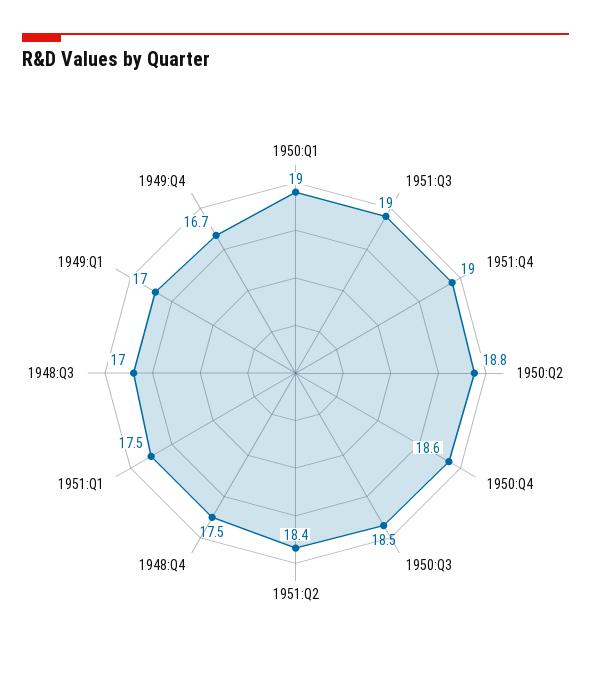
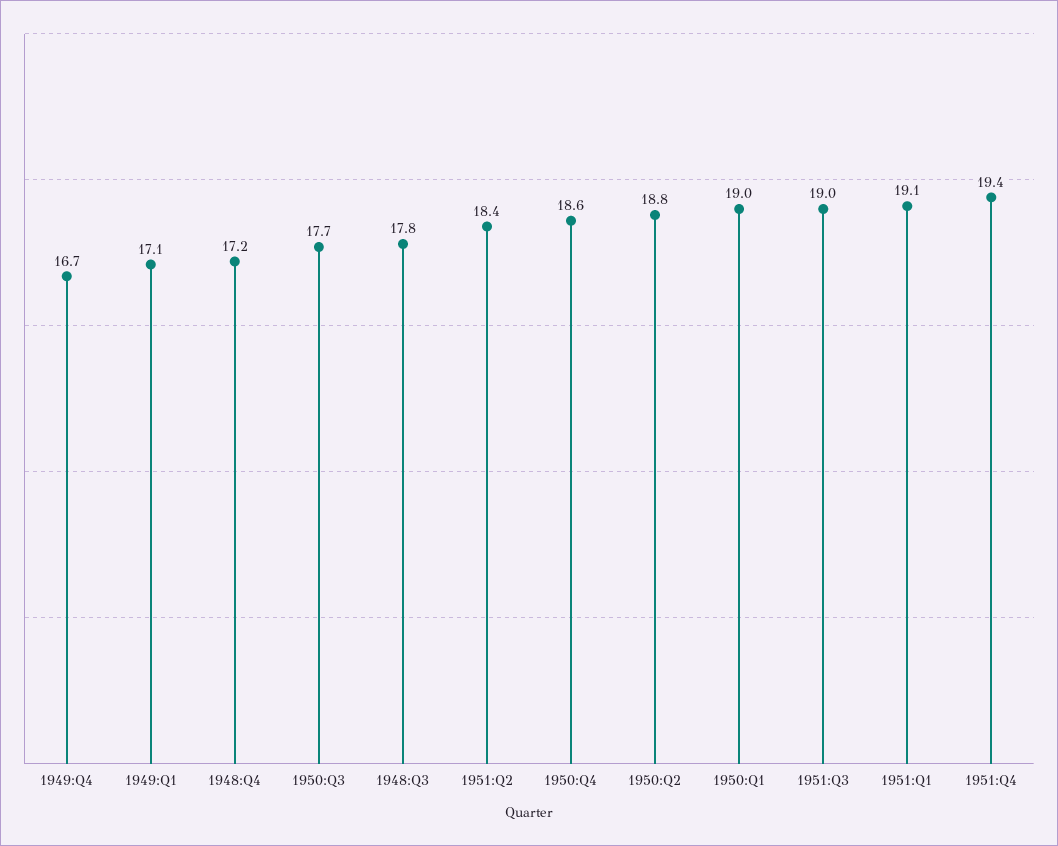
1951:Q4: 19 -> 19.4
1950:Q3: 18.5 -> 17.7
1948:Q4: 17.5 -> 17.2
1951:Q1: 17.5 -> 19.1
1948:Q3: 17 -> 17.8
1949:Q1: 17 -> 17.1

